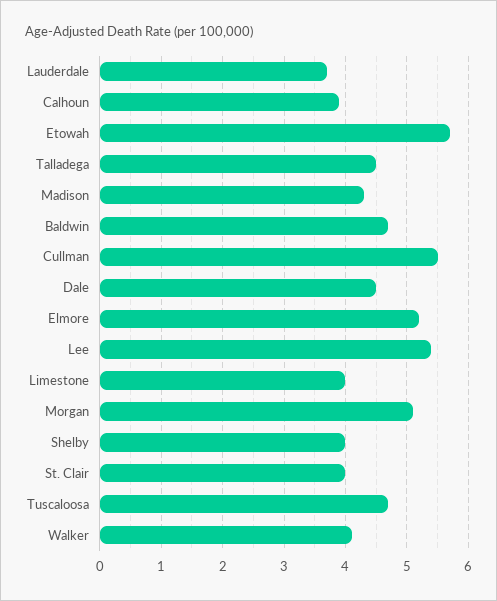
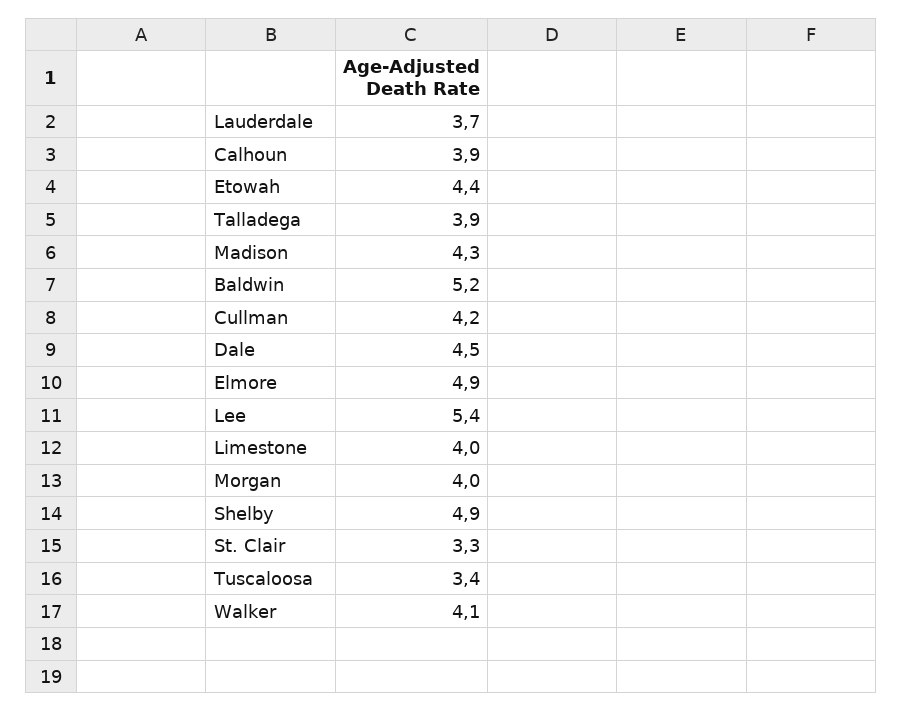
Etowah: 5.7 -> 4.4
Talladega: 4.5 -> 3.9
Baldwin: 4.7 -> 5.2
Cullman: 5.5 -> 4.2
Elmore: 5.2 -> 4.9
Morgan: 5.1 -> 4
Shelby: 4 -> 4.9
St. Clair: 4 -> 3.3
Tuscaloosa: 4.7 -> 3.4

